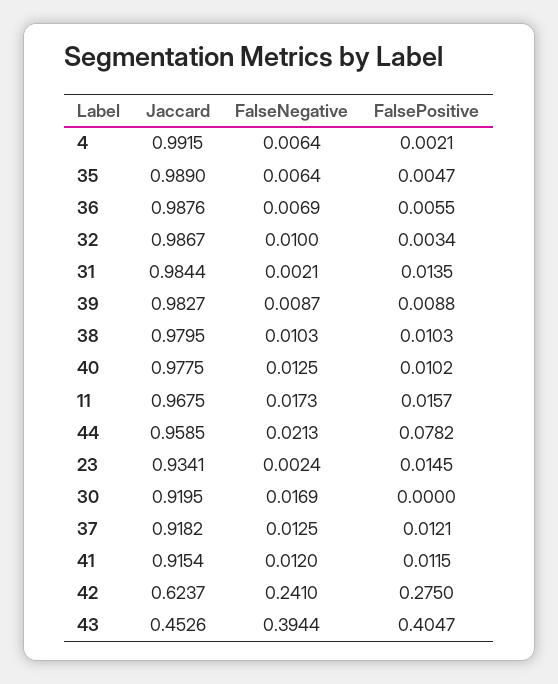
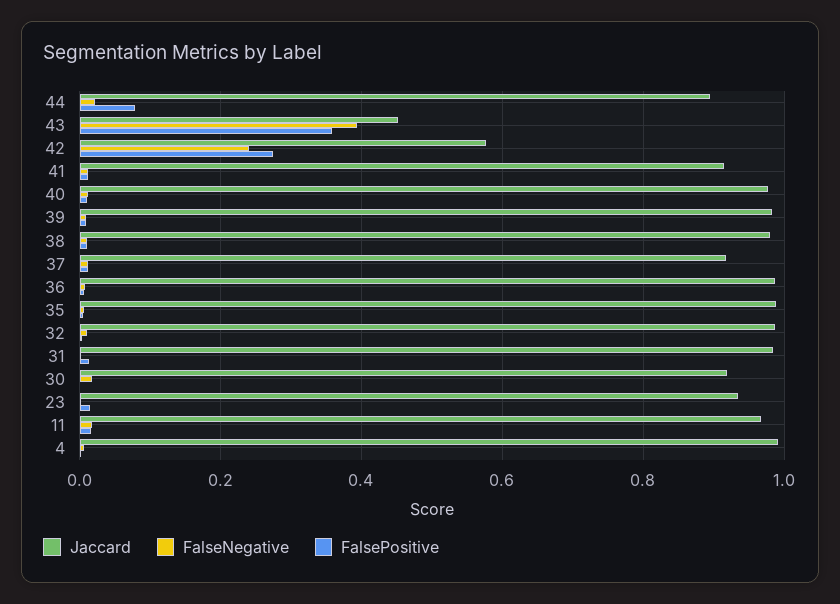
Jaccard, 44: 0.9585 -> 0.9
Jaccard, 42: 0.6237 -> 0.58
FalsePositive, 43: 0.4047 -> 0.36

